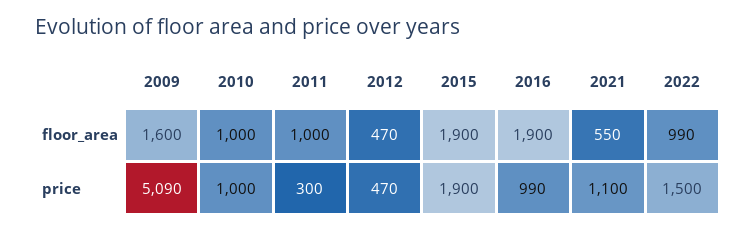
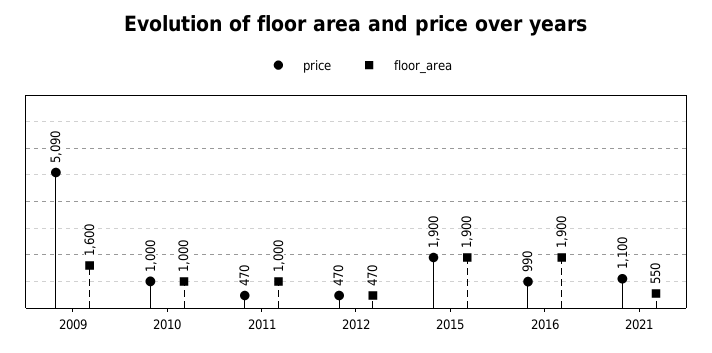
floor_area, 2022: 990 -> none
price, 2011: 300 -> 470
price, 2022: 1500 -> none

